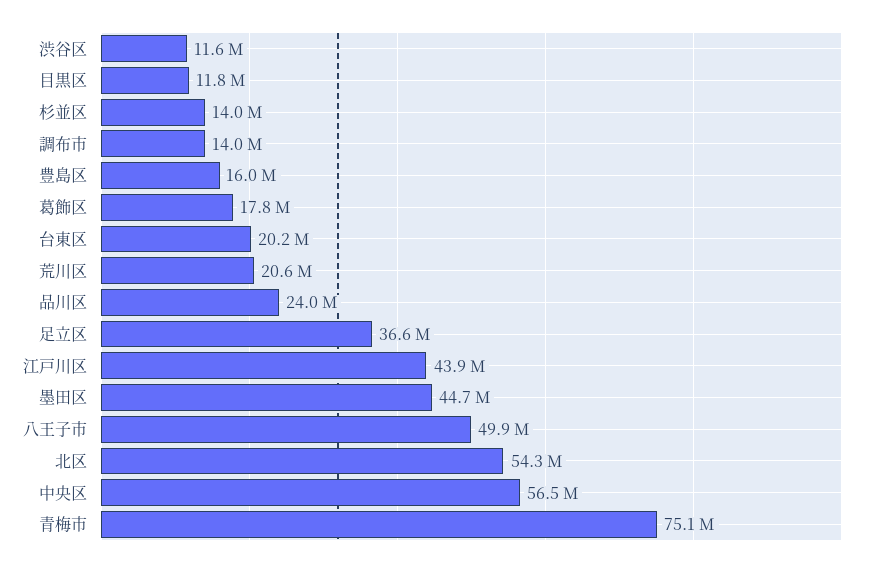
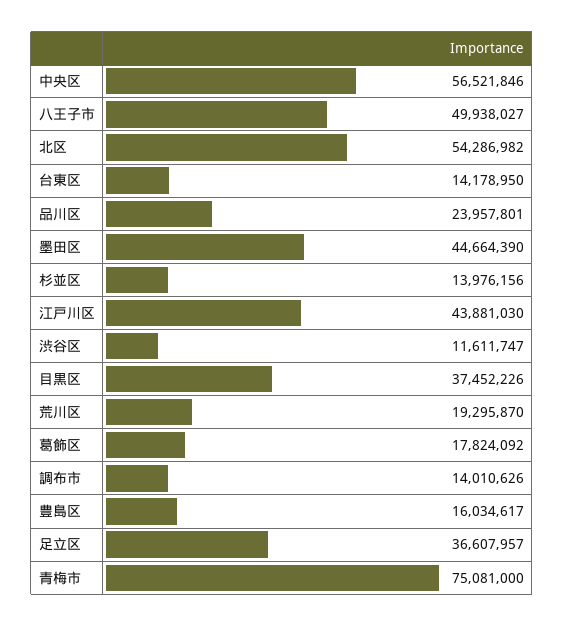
目黒区: 11800000 -> 37452226
台東区: 20200000 -> 14178950
荒川区: 20600000 -> 19295870

